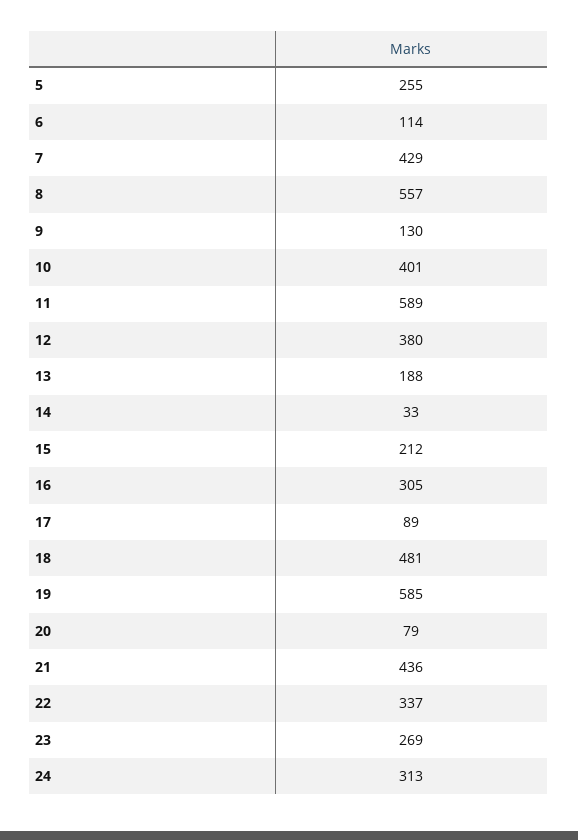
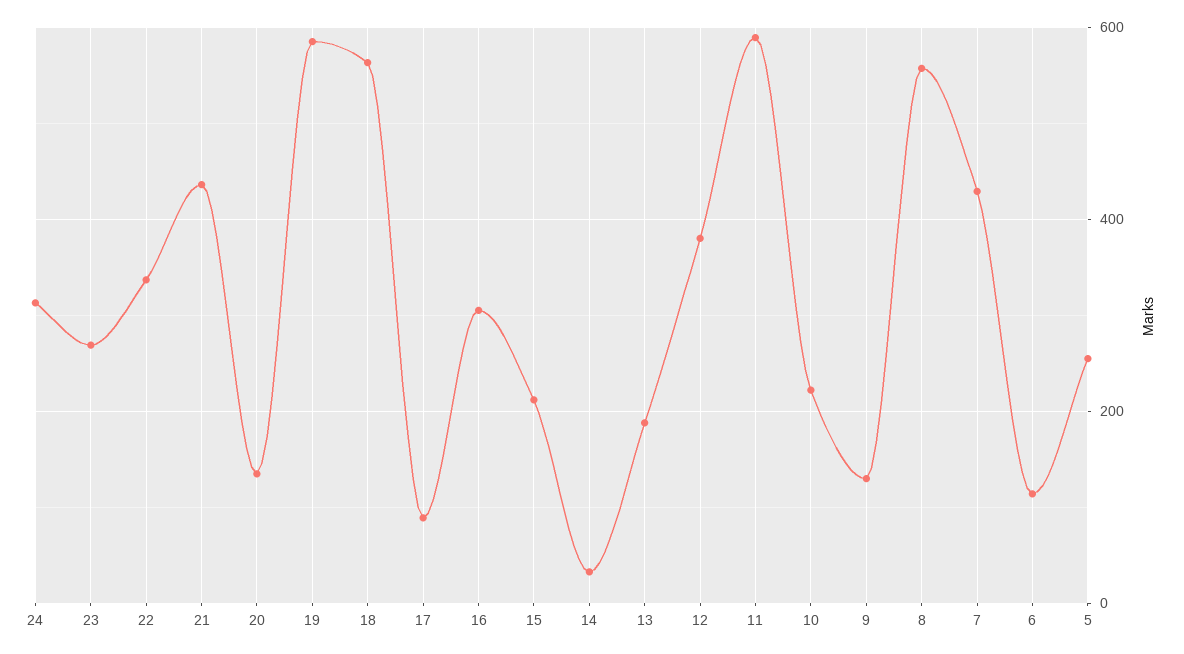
10: 401 -> 220
18: 481 -> 560
20: 79 -> 140

